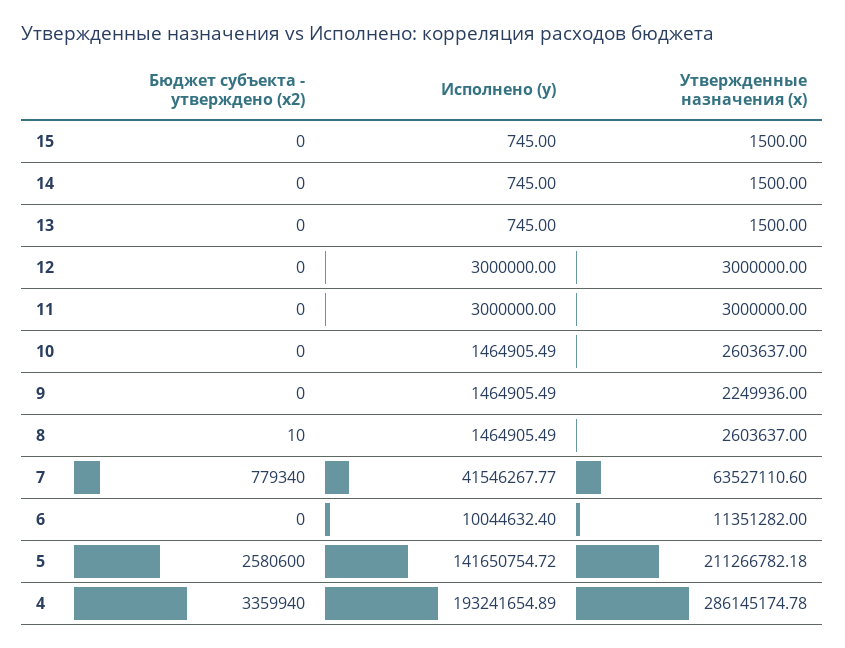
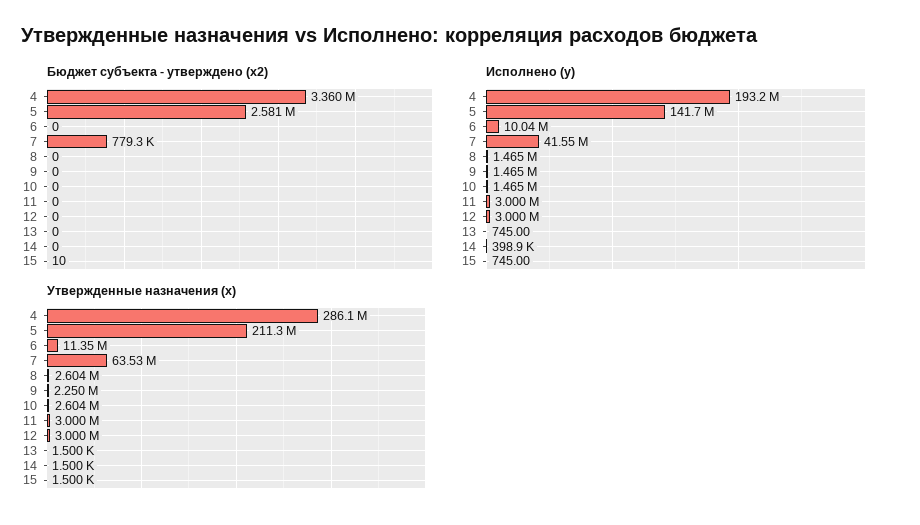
Бюджет субъекта - утверждено (x2), 15: 0 -> 10
Исполнено (y), 14: 745 -> 398900
Бюджет субъекта - утверждено (x2), 8: 10 -> 0

